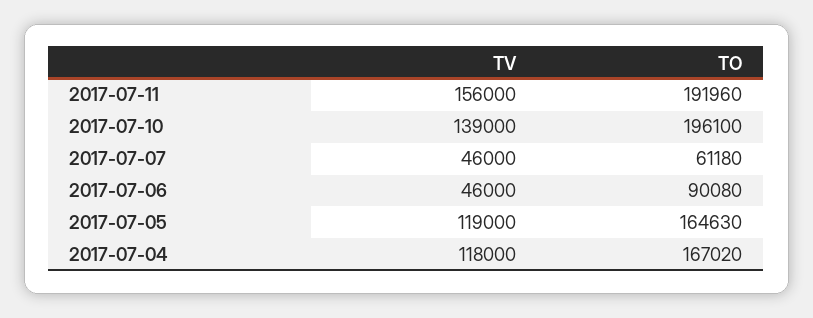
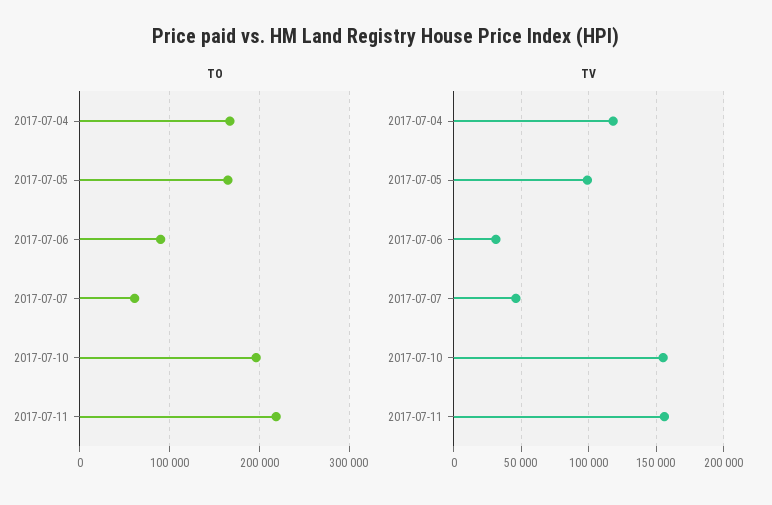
TO, 2017-07-11: 191960 -> 220000
TV, 2017-07-10: 139000 -> 155000
TV, 2017-07-06: 46000 -> 30000
TV, 2017-07-05: 119000 -> 100000

